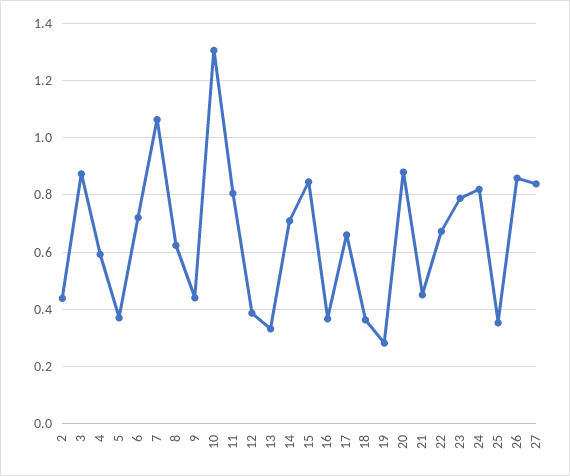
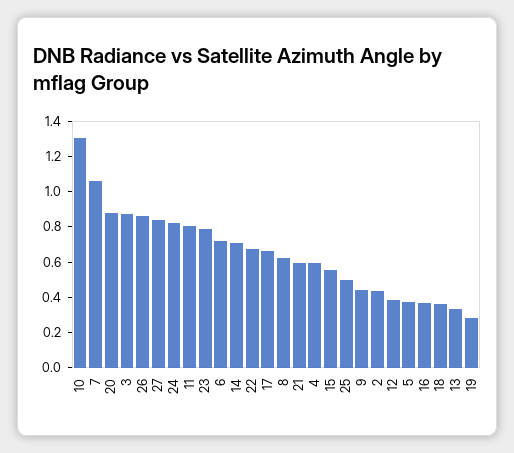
15: 0.85 -> 0.55
21: 0.45 -> 0.6
25: 0.35 -> 0.5

